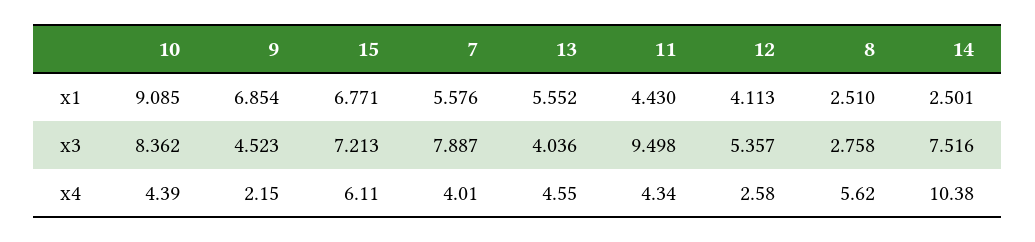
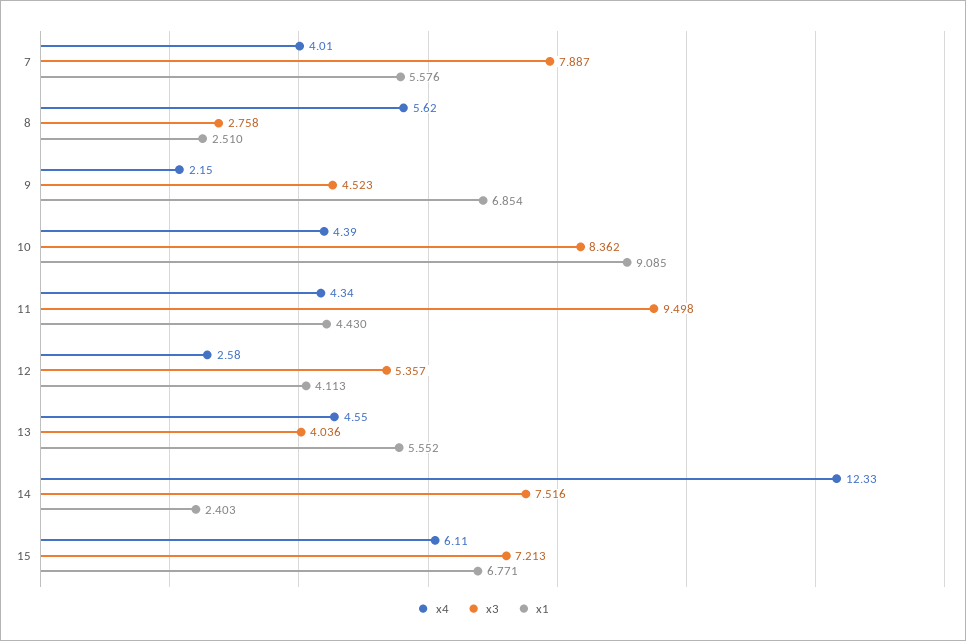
x1, 14: 2.501 -> 2.403
x4, 14: 10.38 -> 12.33

